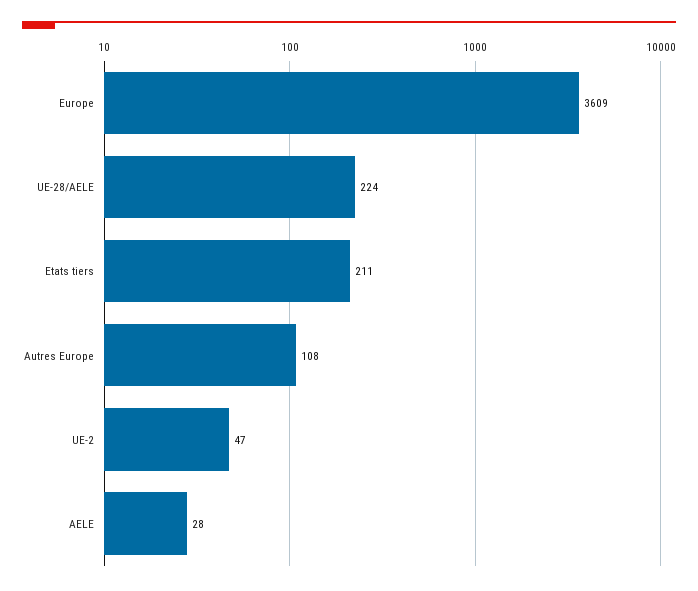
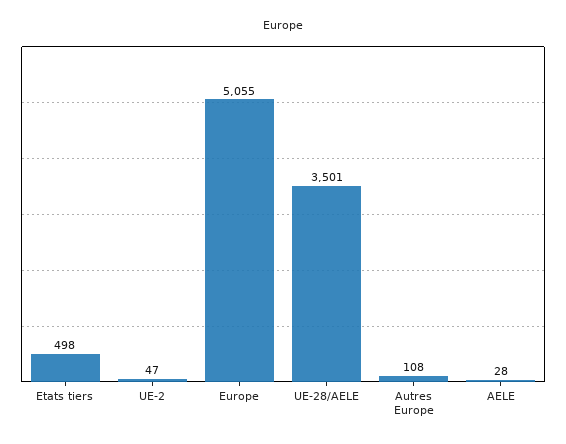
Europe: 3609 -> 5055
UE-28/AELE: 224 -> 3501
Etats tiers: 211 -> 498

